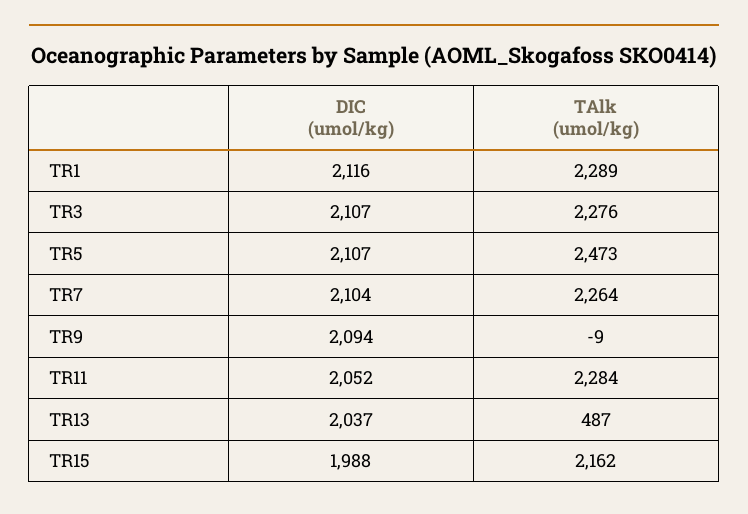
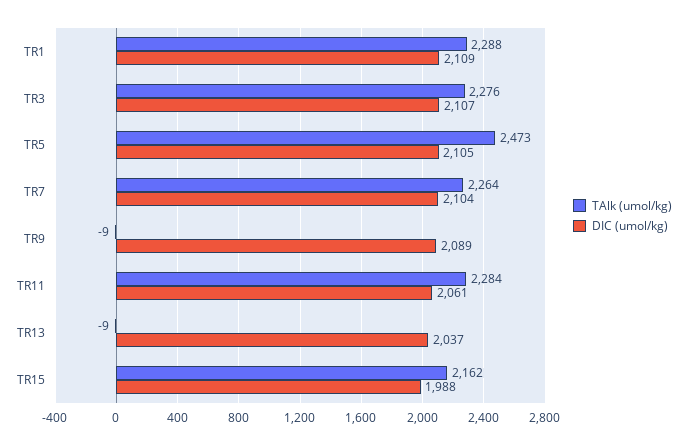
DIC (umol/kg), TR1: 2116 -> 2109
TAlk (umol/kg), TR1: 2289 -> 2288
DIC (umol/kg), TR5: 2107 -> 2105
DIC (umol/kg), TR9: 2094 -> 2089
DIC (umol/kg), TR11: 2052 -> 2061
TAlk (umol/kg), TR13: 487 -> -9

